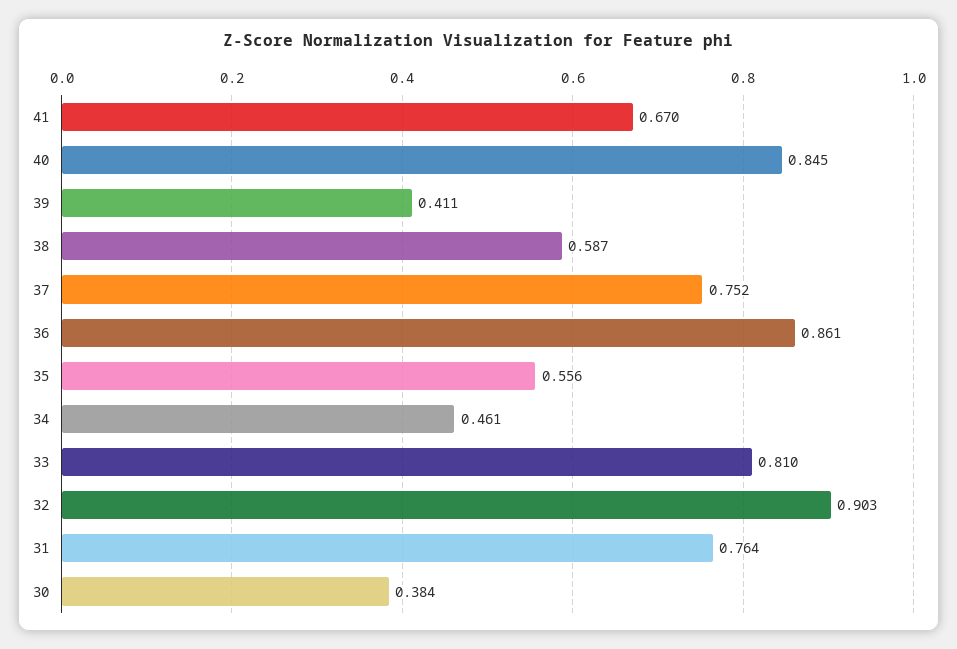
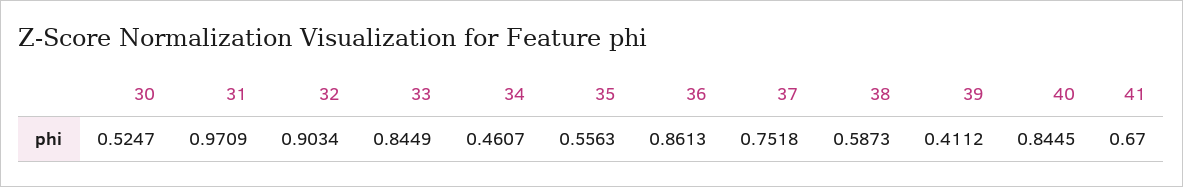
33: 0.81 -> 0.8449
31: 0.764 -> 0.9709
30: 0.384 -> 0.5247

